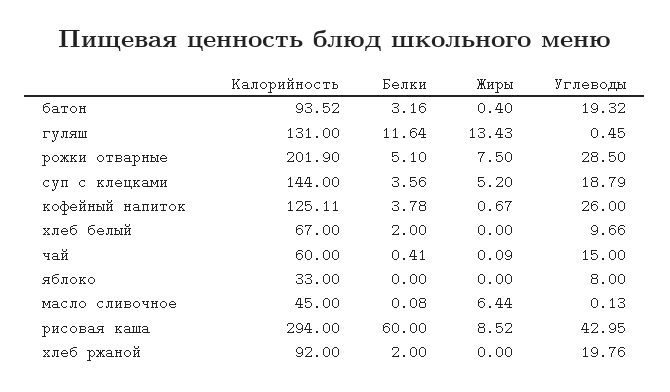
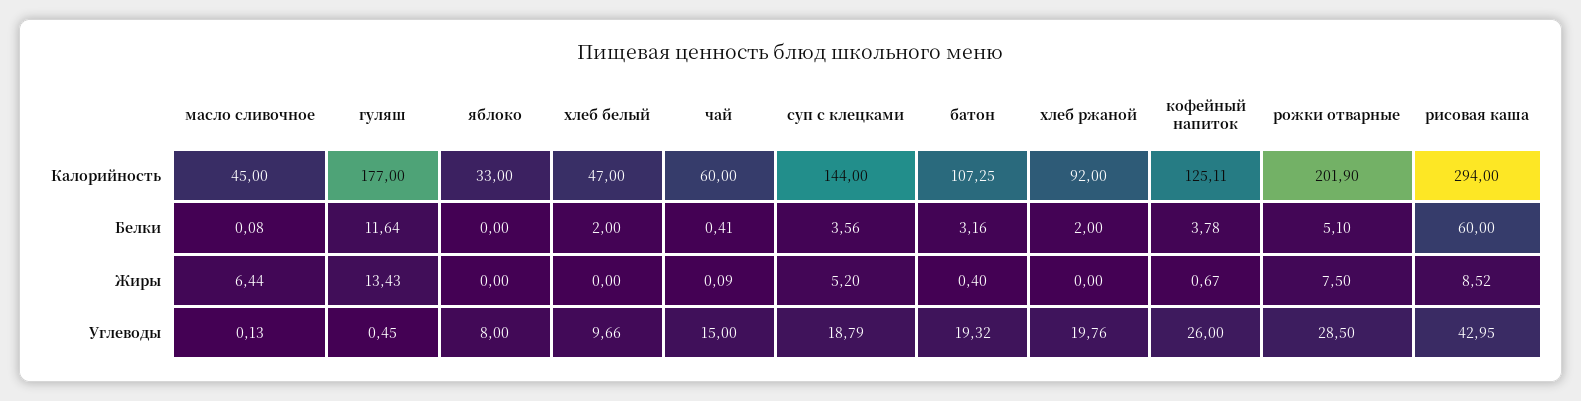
Калорийность, батон: 93.52 -> 107.25
Калорийность, гуляш: 131 -> 177
Калорийность, хлеб белый: 67 -> 47

